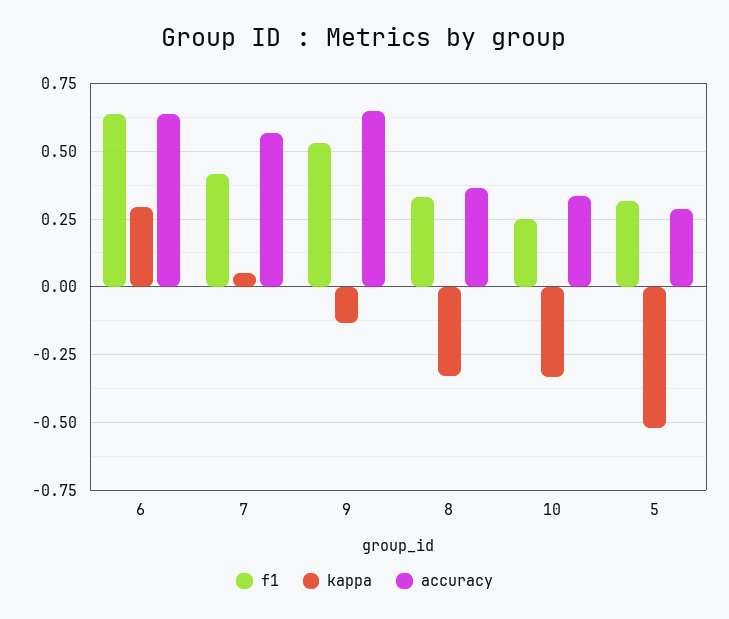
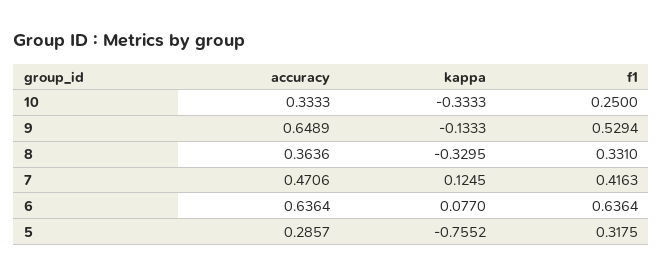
kappa, 6: 0.3 -> 0.077
kappa, 7: 0.05 -> 0.1245
accuracy, 7: 0.575 -> 0.4706
kappa, 5: -0.525 -> -0.7552

